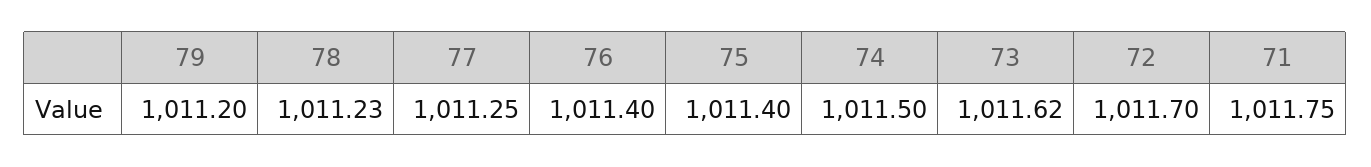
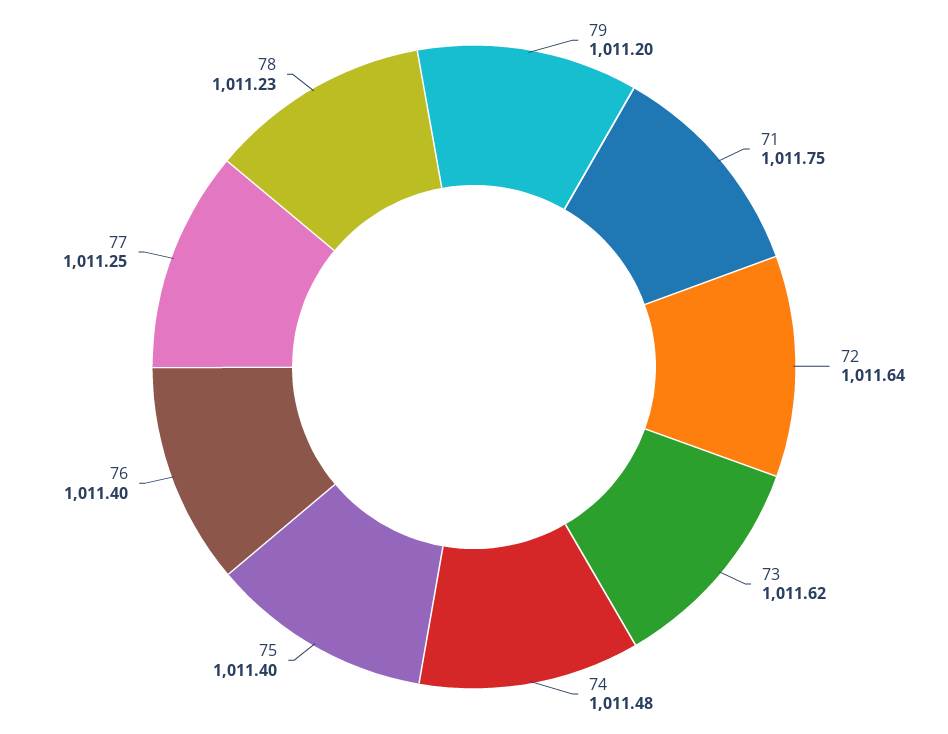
74: 1011.5 -> 1011.48
72: 1011.7 -> 1011.64

